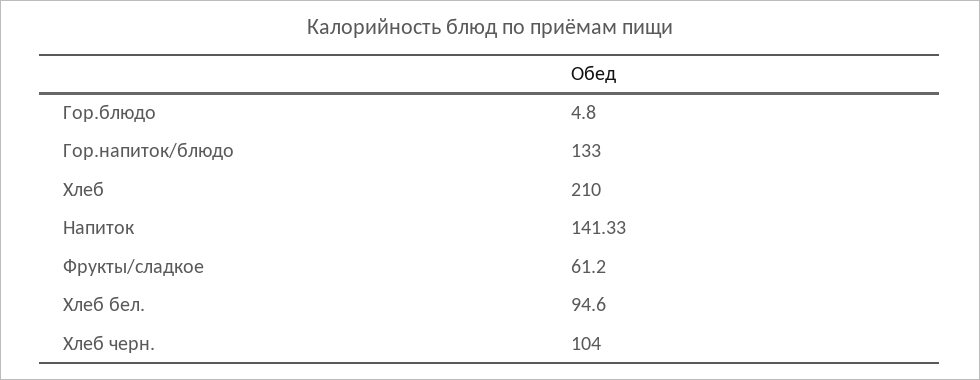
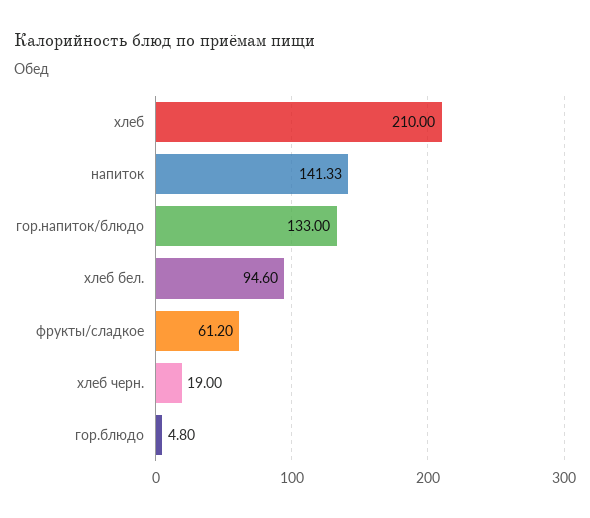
Хлеб черн.: 104 -> 19

